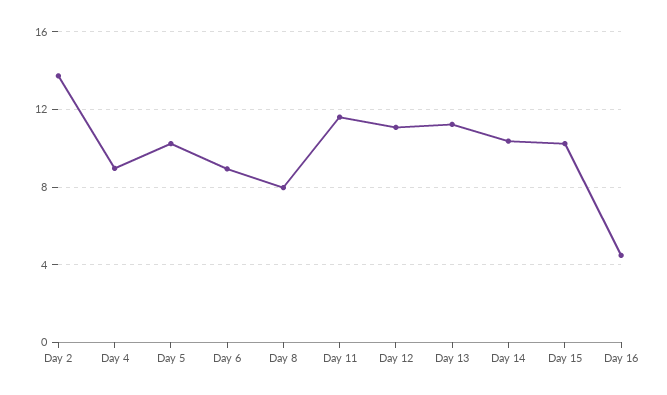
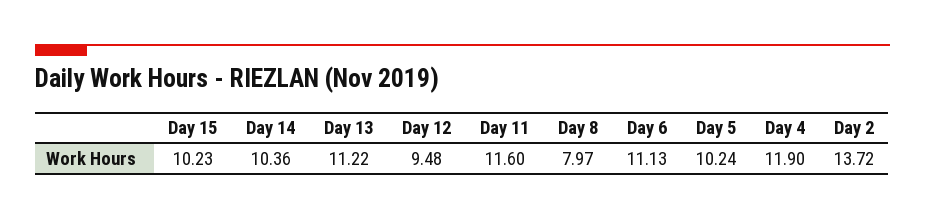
Day 4: 9 -> 11.9
Day 6: 9 -> 11.13
Day 12: 11 -> 9.48
Day 16: 4.5 -> none

